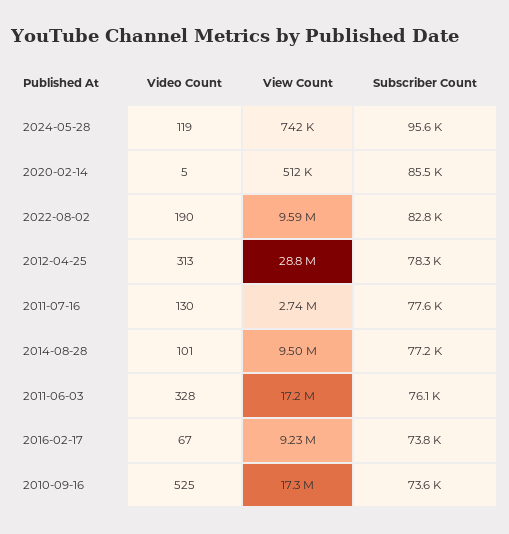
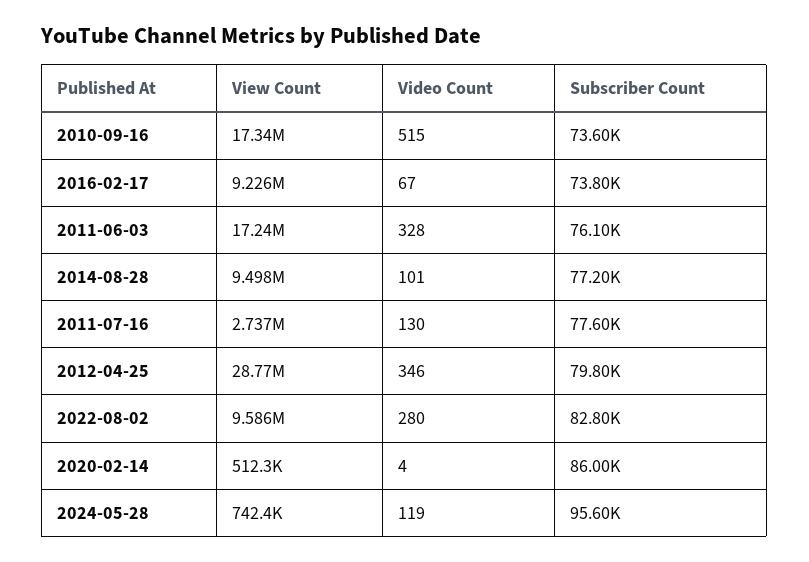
Video Count, 2020-02-14: 5 -> 4
Subscriber Count, 2020-02-14: 85500 -> 86000
Video Count, 2022-08-02: 190 -> 280
Video Count, 2012-04-25: 313 -> 346
Subscriber Count, 2012-04-25: 78300 -> 79800
Video Count, 2010-09-16: 525 -> 515

